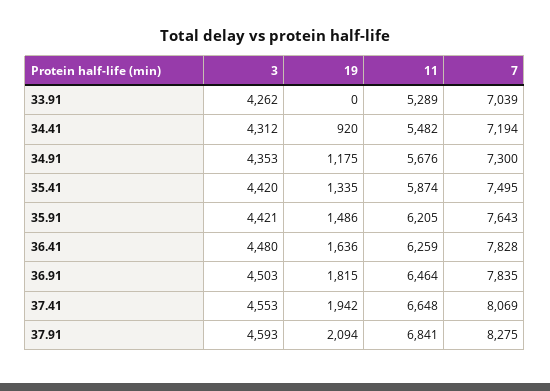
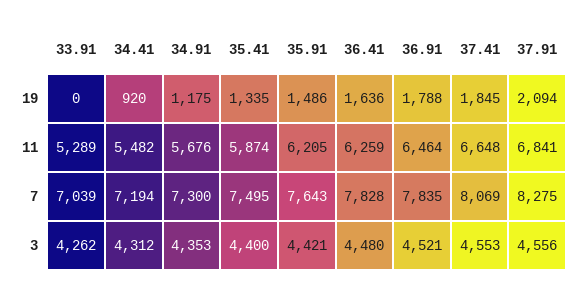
3, 35.41: 4420 -> 4400
3, 36.91: 4503 -> 4521
19, 36.91: 1815 -> 1788
19, 37.41: 1942 -> 1845
3, 37.91: 4593 -> 4556

